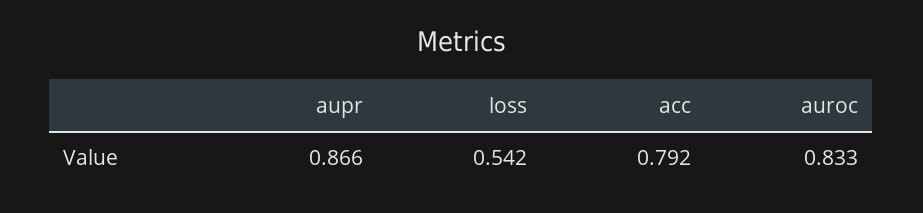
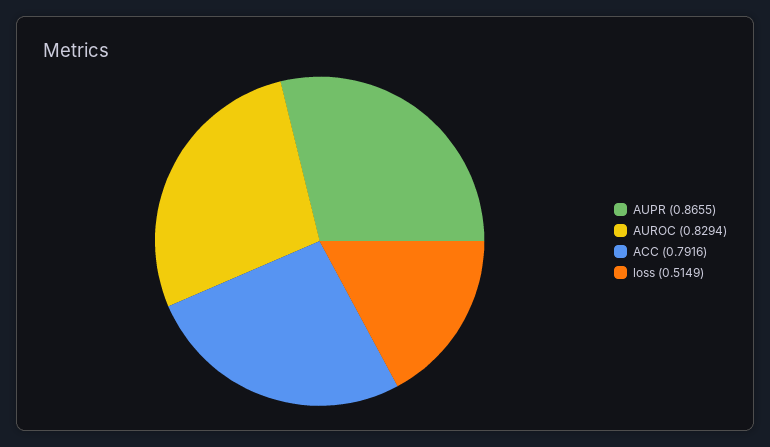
loss: 0.542 -> 0.5149
auroc: 0.833 -> 0.8294

